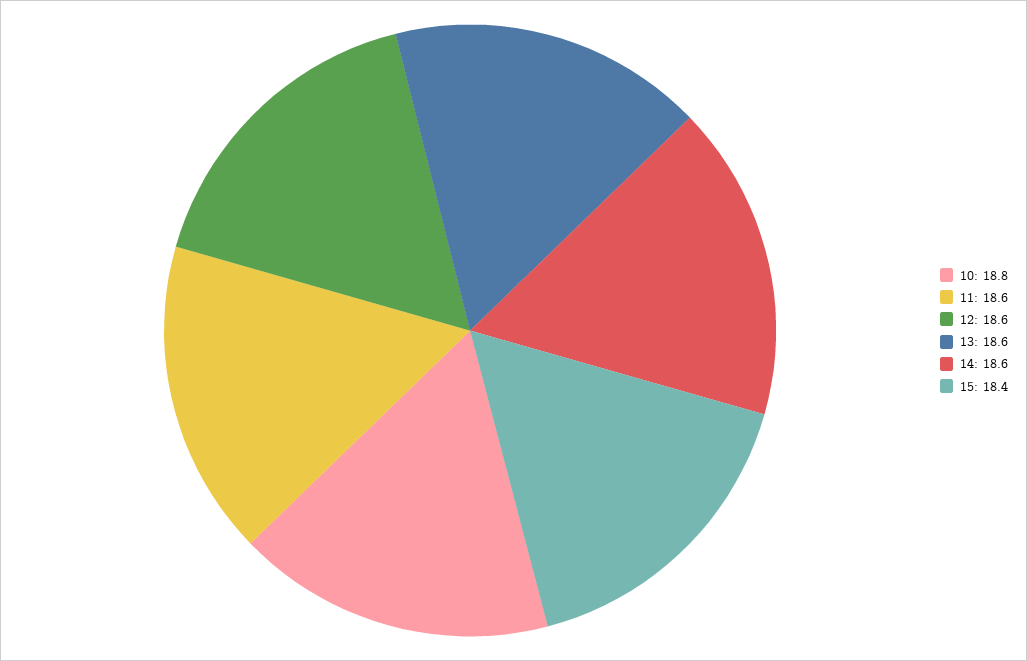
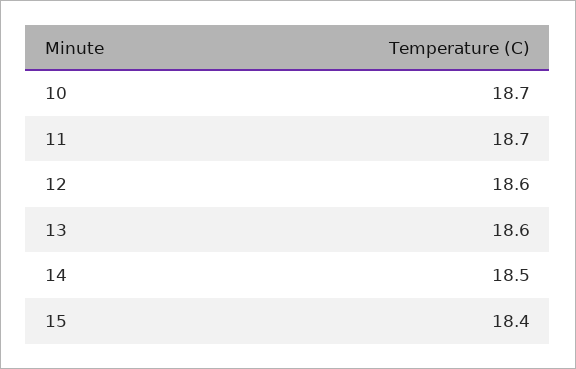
10: 18.8 -> 18.7
11: 18.6 -> 18.7
14: 18.6 -> 18.5

